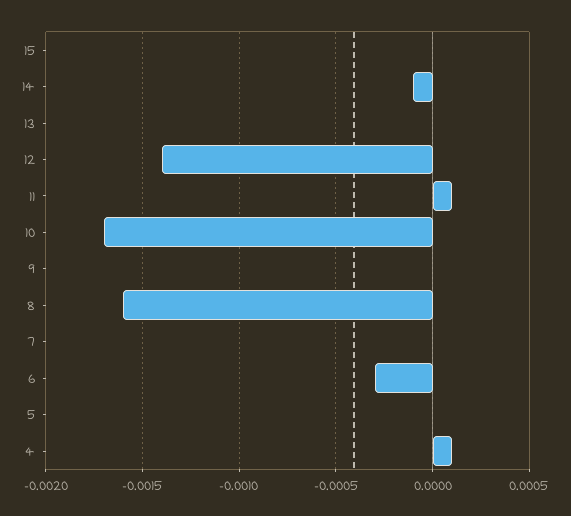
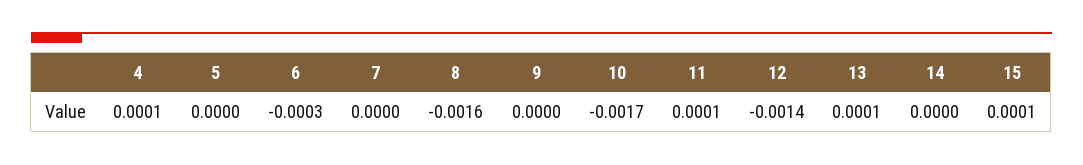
15: 0 -> 0.0001
14: -0.0001 -> 0
13: 0 -> 0.0001

